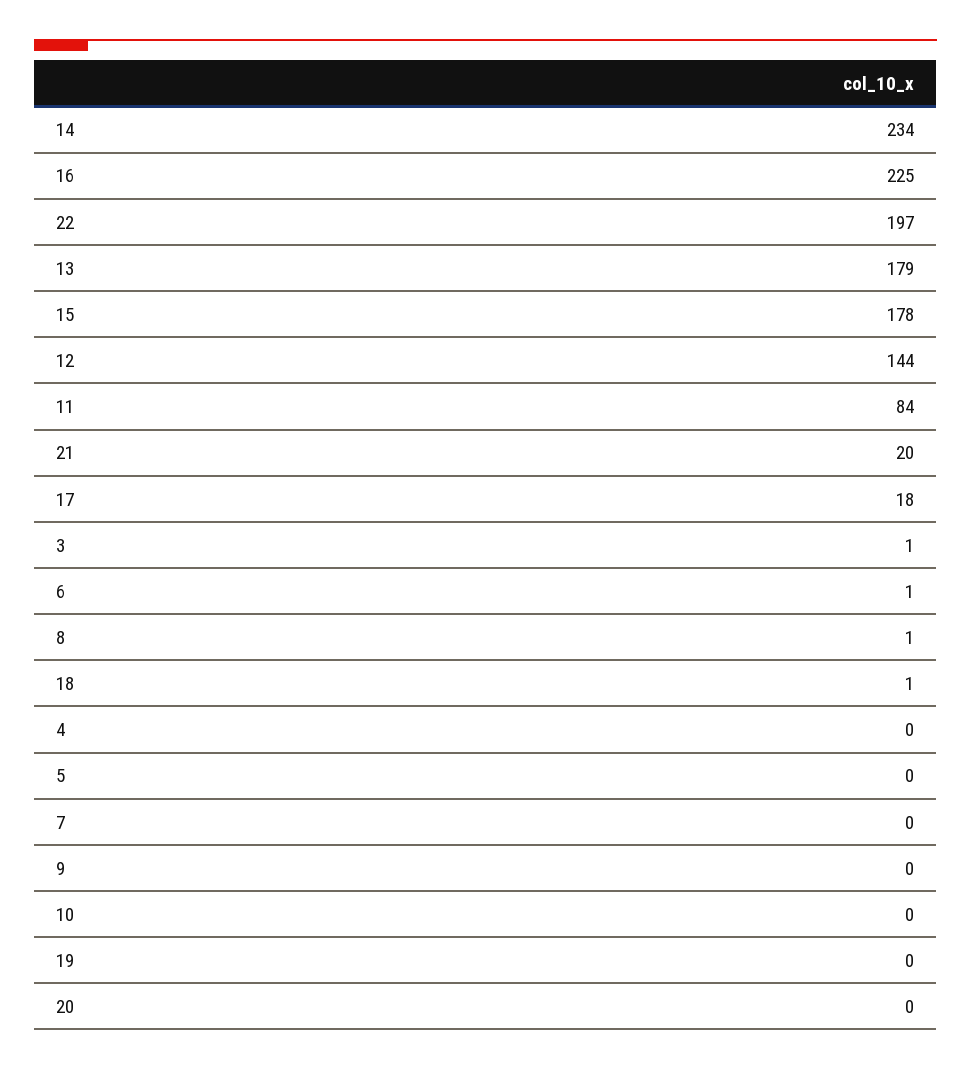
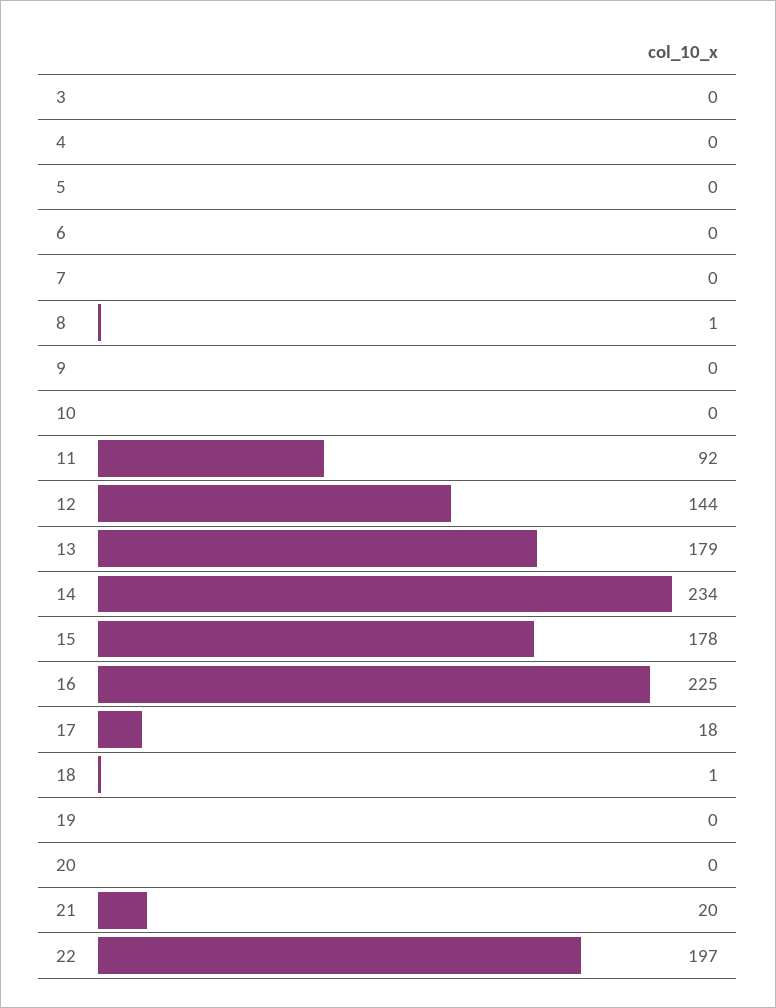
11: 84 -> 92
3: 1 -> 0
6: 1 -> 0

